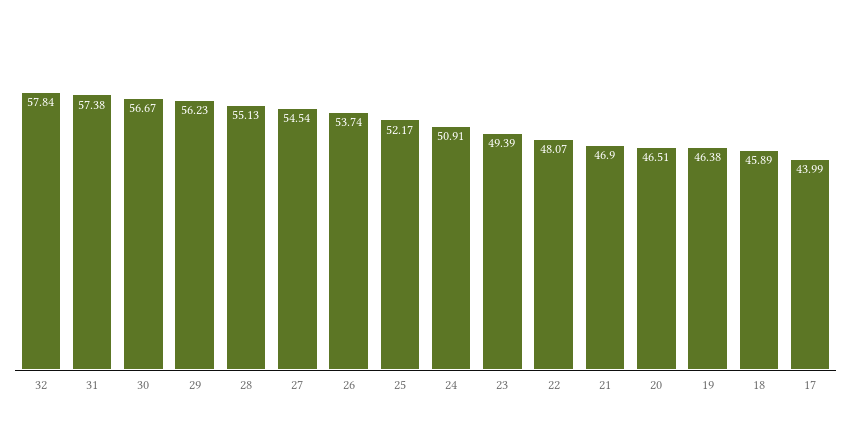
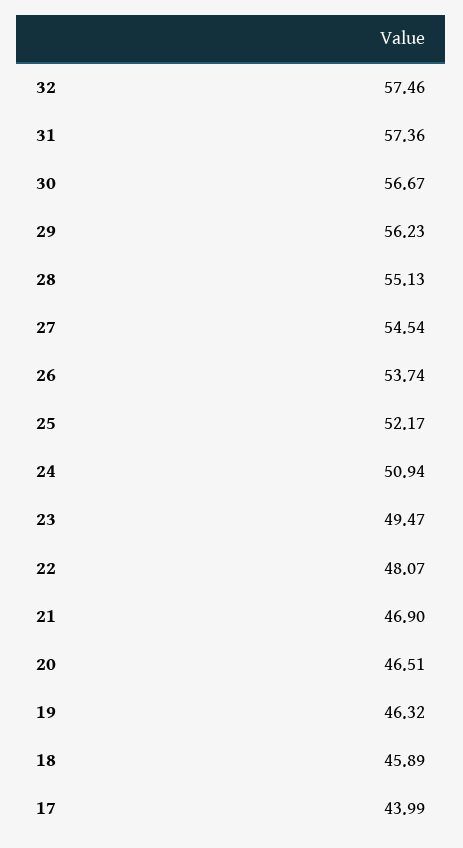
32: 57.84 -> 57.46
31: 57.38 -> 57.36
24: 50.91 -> 50.94
23: 49.39 -> 49.47
19: 46.38 -> 46.32

